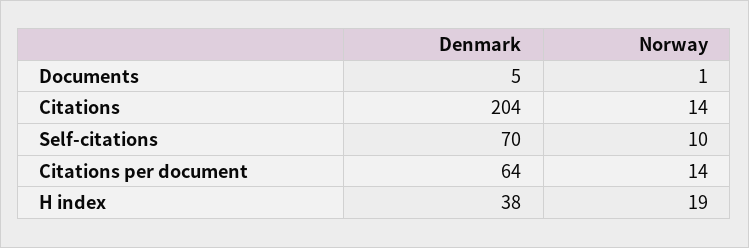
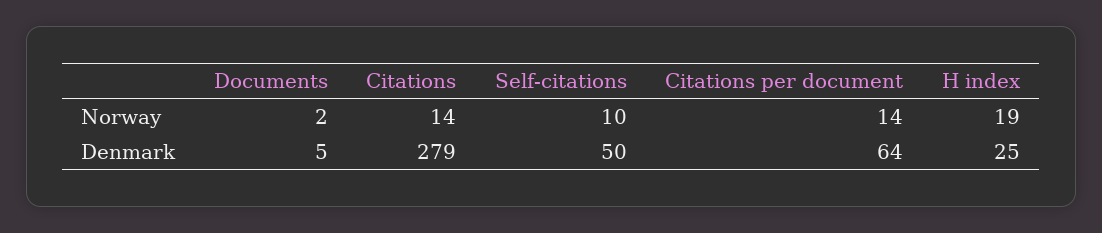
Norway, Documents: 1 -> 2
Denmark, Citations: 204 -> 279
Denmark, Self-citations: 70 -> 50
Denmark, H index: 38 -> 25

